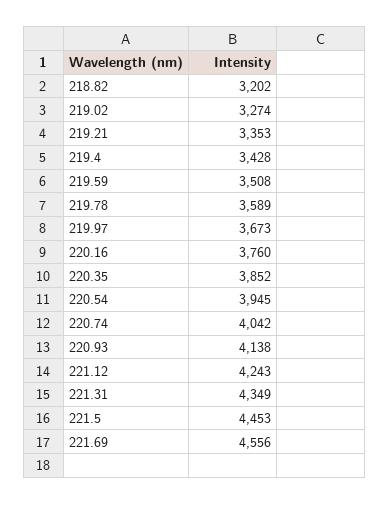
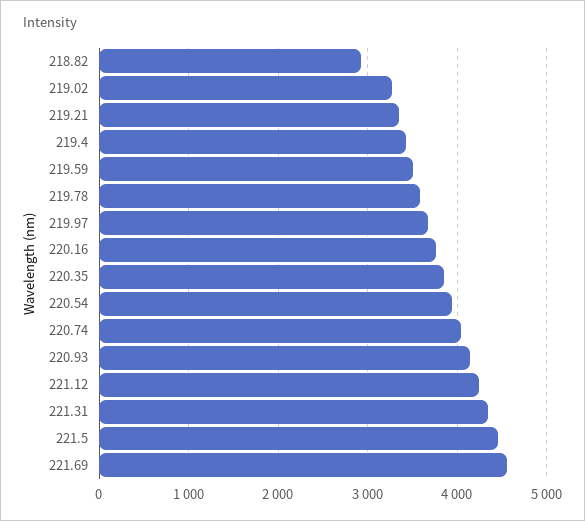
218.82: 3202 -> 2900

